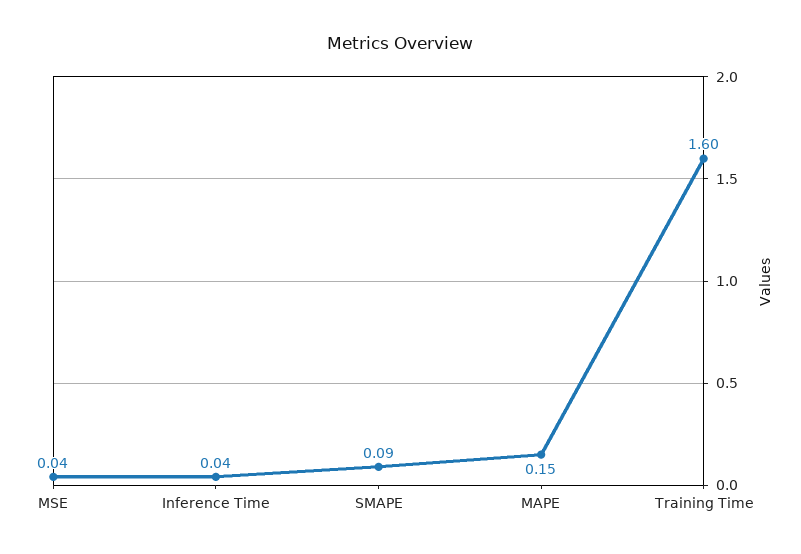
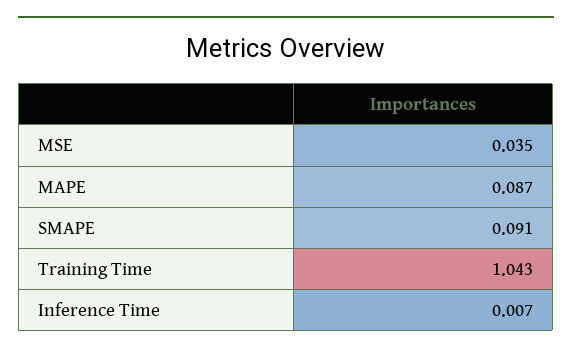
Inference Time: 0.04 -> 0.007
MAPE: 0.15 -> 0.087
Training Time: 1.6 -> 1.043

